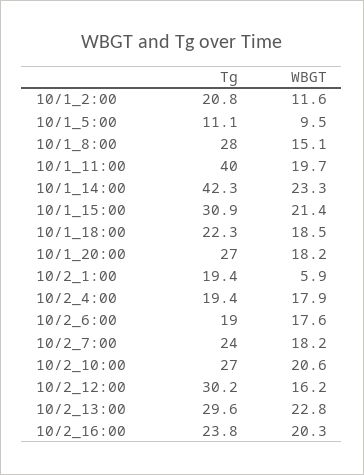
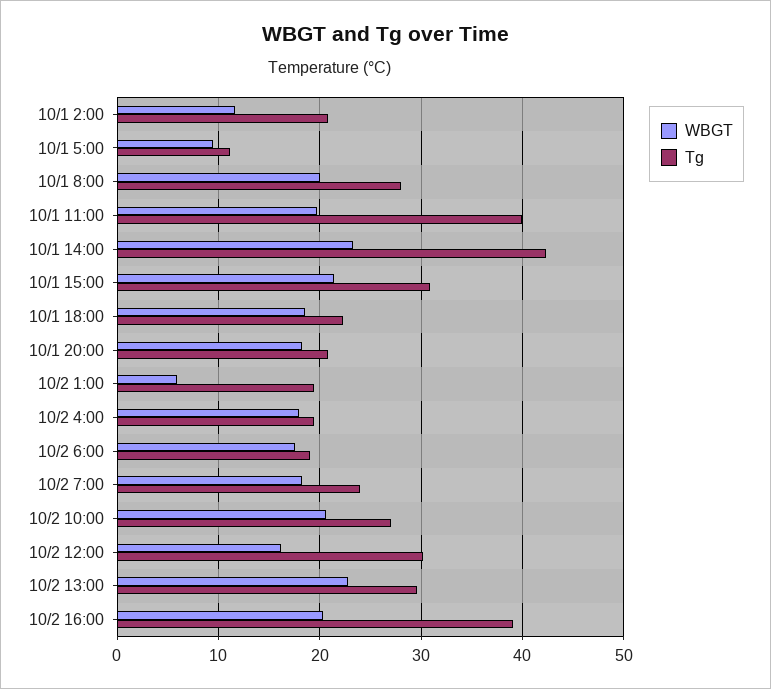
WBGT, 10/1_8:00: 15.1 -> 20
Tg, 10/1_20:00: 27 -> 21
Tg, 10/2_16:00: 23.8 -> 39

